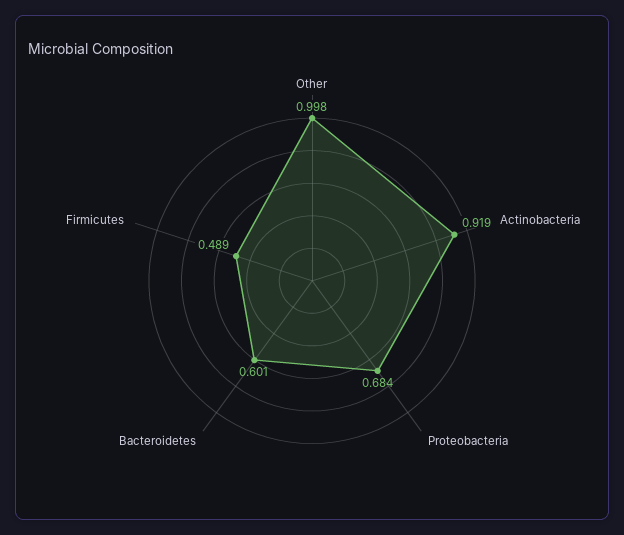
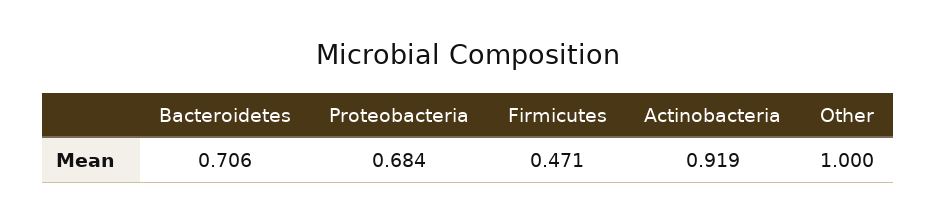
Other: 0.998 -> 1
Bacteroidetes: 0.601 -> 0.706
Firmicutes: 0.489 -> 0.471

